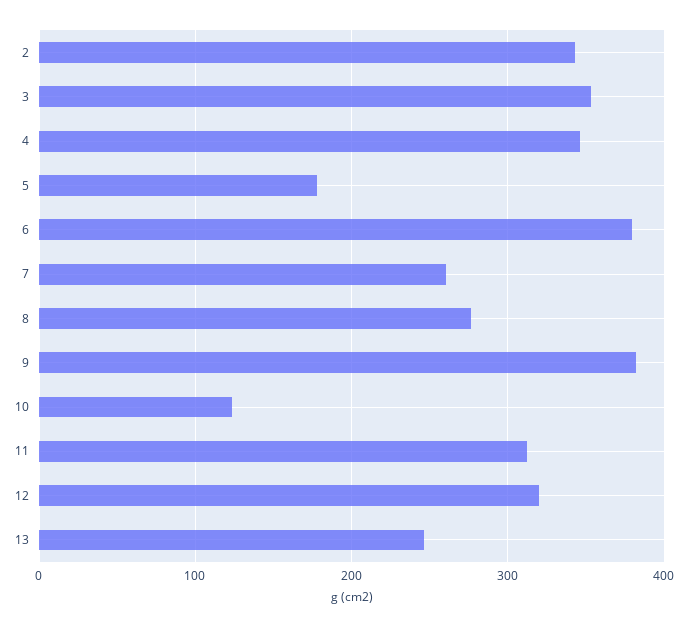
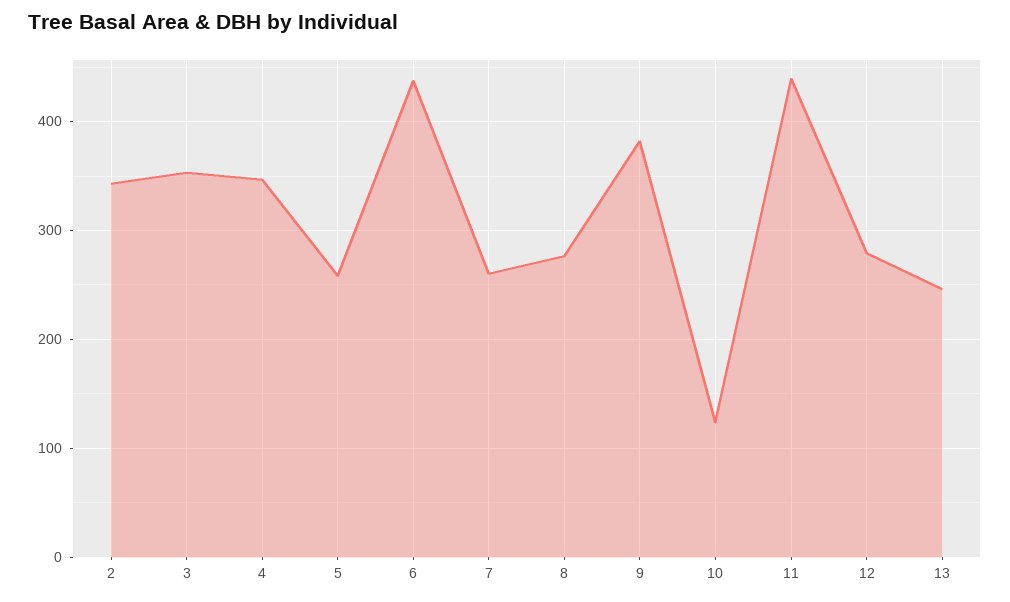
5: 180 -> 260
6: 380 -> 440
11: 310 -> 440
12: 320 -> 280

